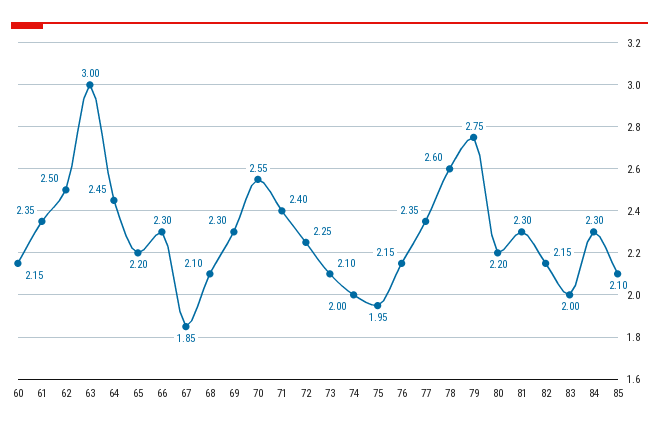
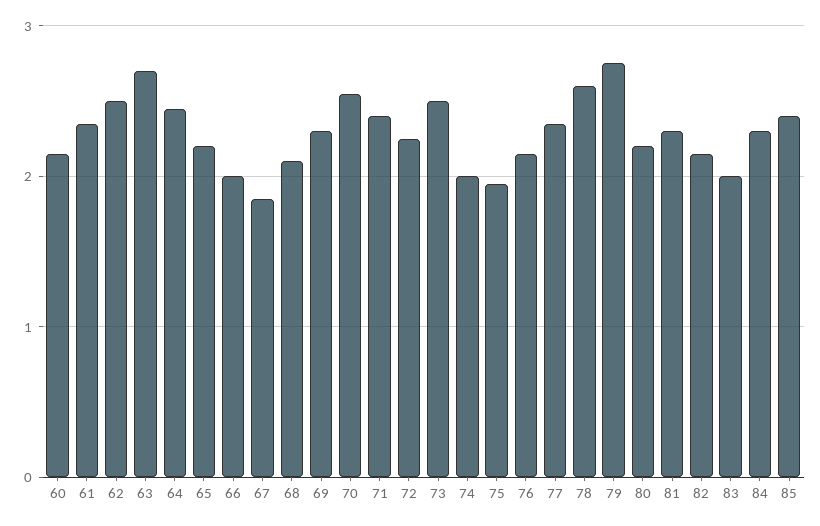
63: 3 -> 2.7
66: 2.3 -> 2
73: 2.1 -> 2.5
85: 2.1 -> 2.4

